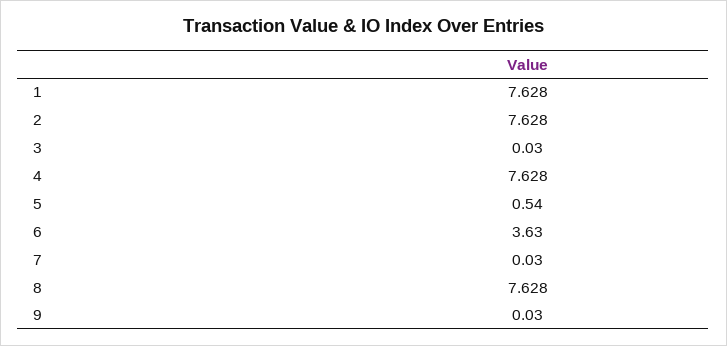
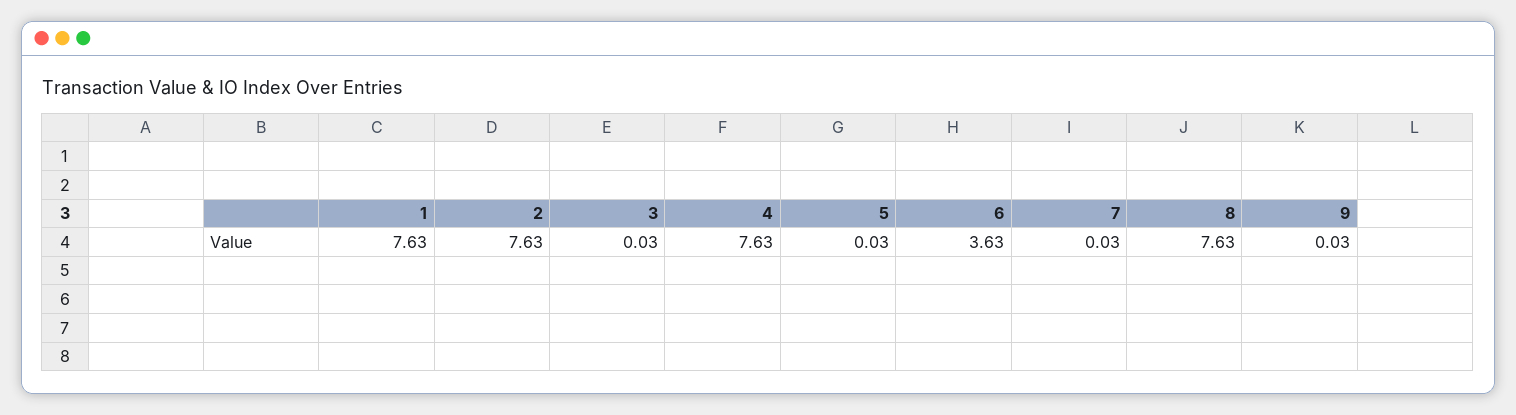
5: 0.54 -> 0.03

